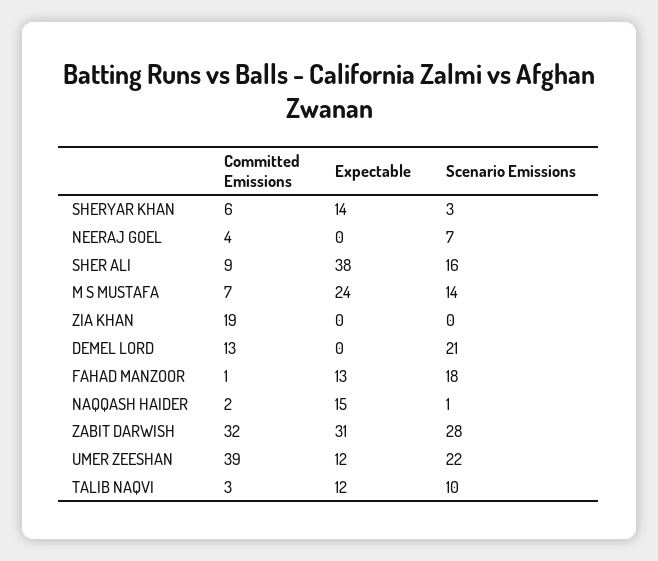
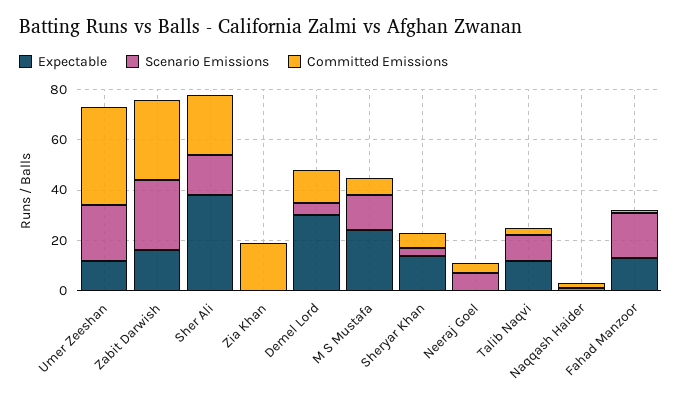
Committed Emissions, SHER ALI: 9 -> 25
Expectable, DEMEL LORD: 0 -> 30
Scenario Emissions, DEMEL LORD: 21 -> 5
Expectable, NAQQASH HAIDER: 15 -> 0
Expectable, ZABIT DARWISH: 31 -> 15

